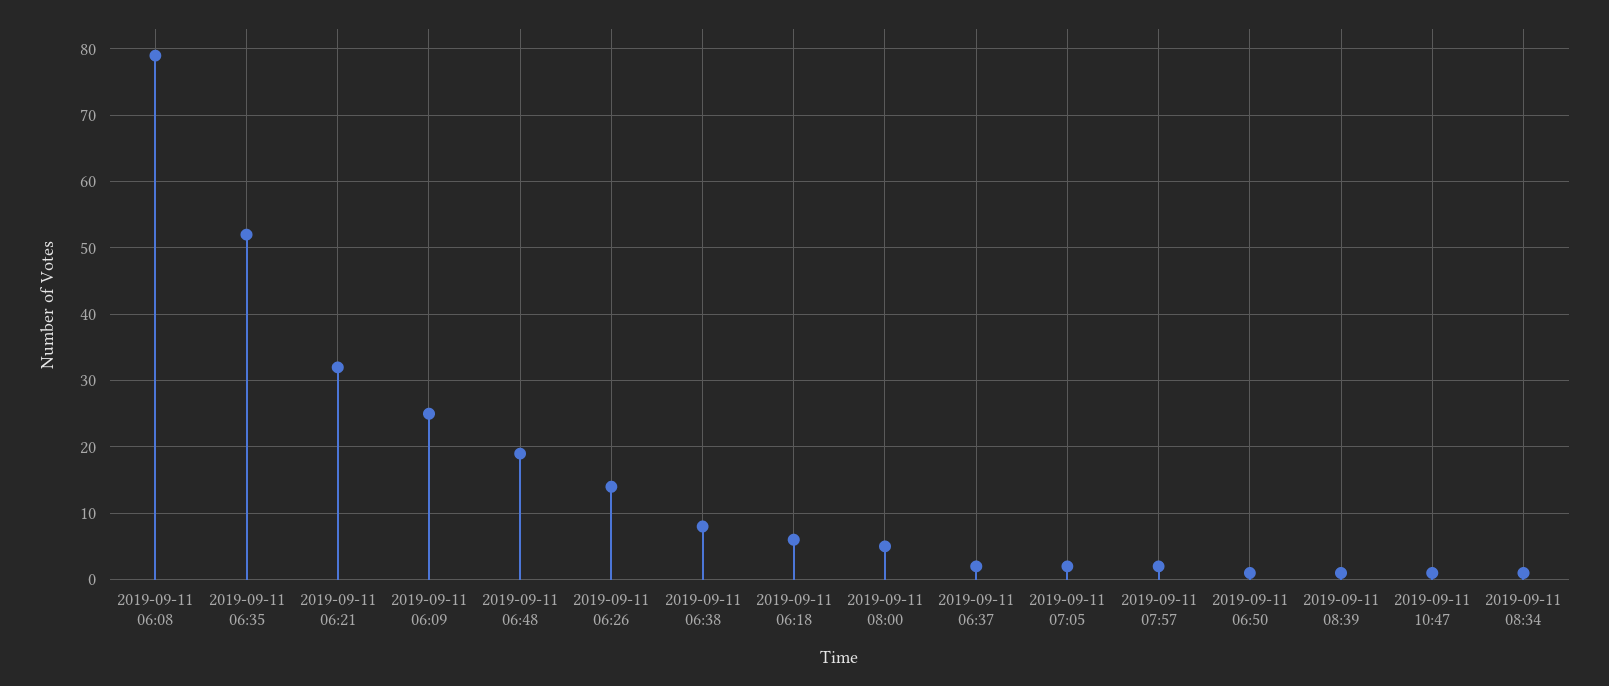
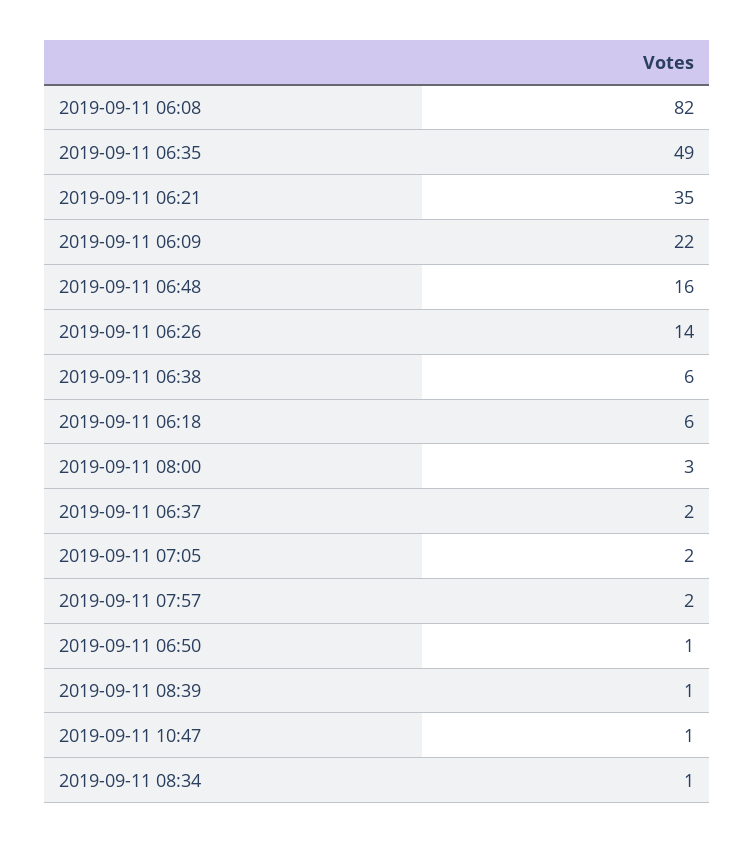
2019-09-11 06:08: 79 -> 82
2019-09-11 06:35: 52 -> 49
2019-09-11 06:21: 32 -> 35
2019-09-11 06:09: 25 -> 22
2019-09-11 06:48: 19 -> 16
2019-09-11 06:38: 8 -> 6
2019-09-11 08:00: 5 -> 3

